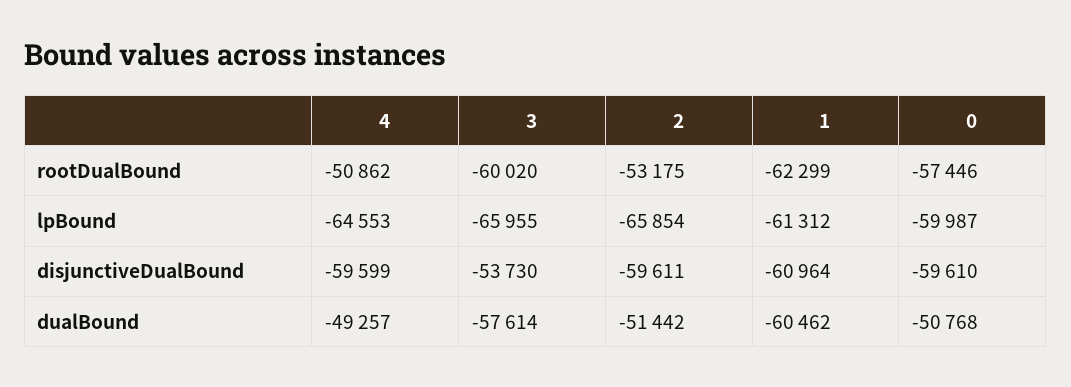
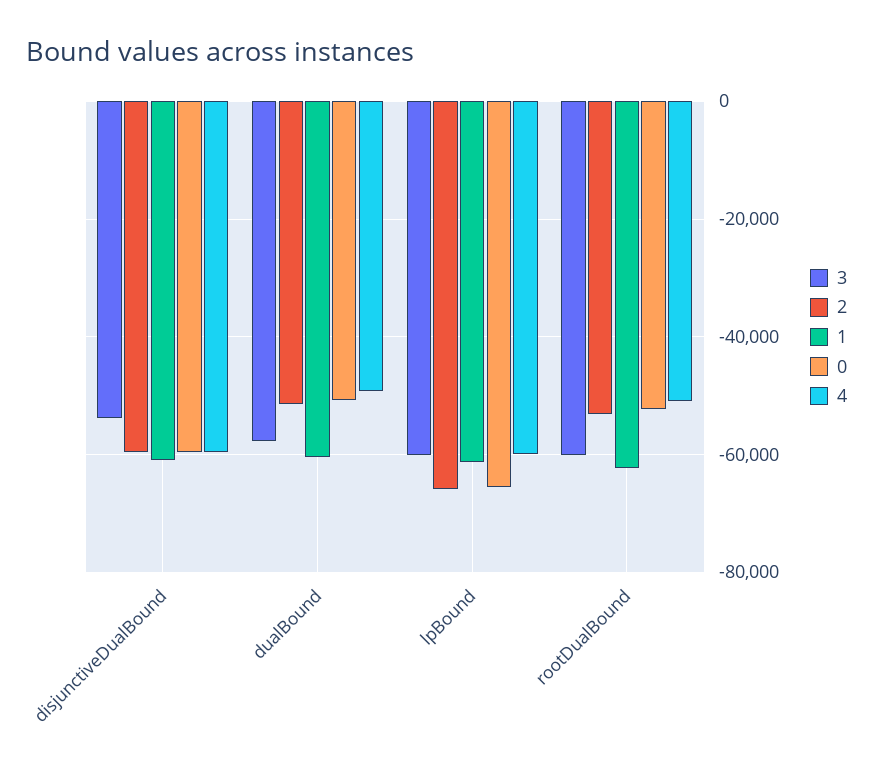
0, rootDualBound: -57446 -> -52000
4, lpBound: -64553 -> -60000
3, lpBound: -65955 -> -60000
0, lpBound: -59987 -> -66000

